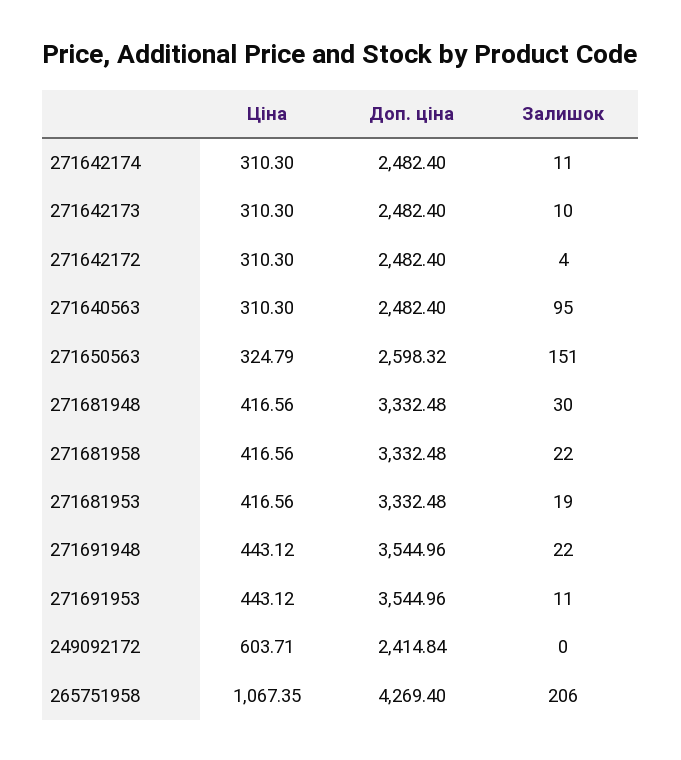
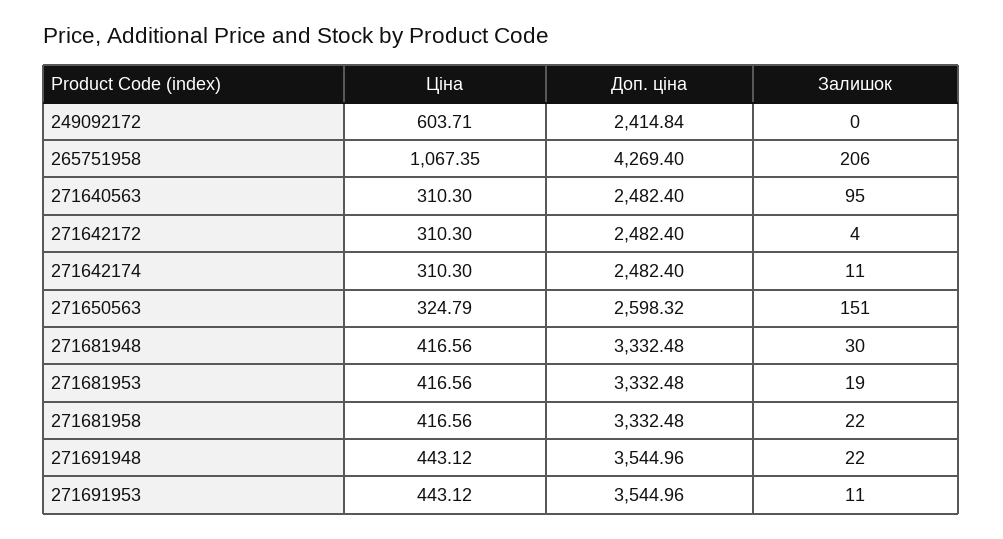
Ціна, 271642173: 310.3 -> none
Доп. ціна, 271642173: 2482.4 -> none
Залишок, 271642173: 10 -> none

